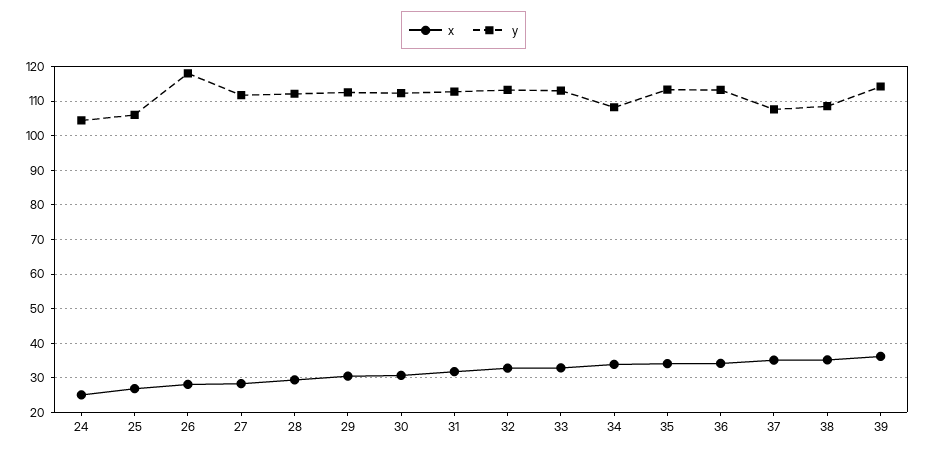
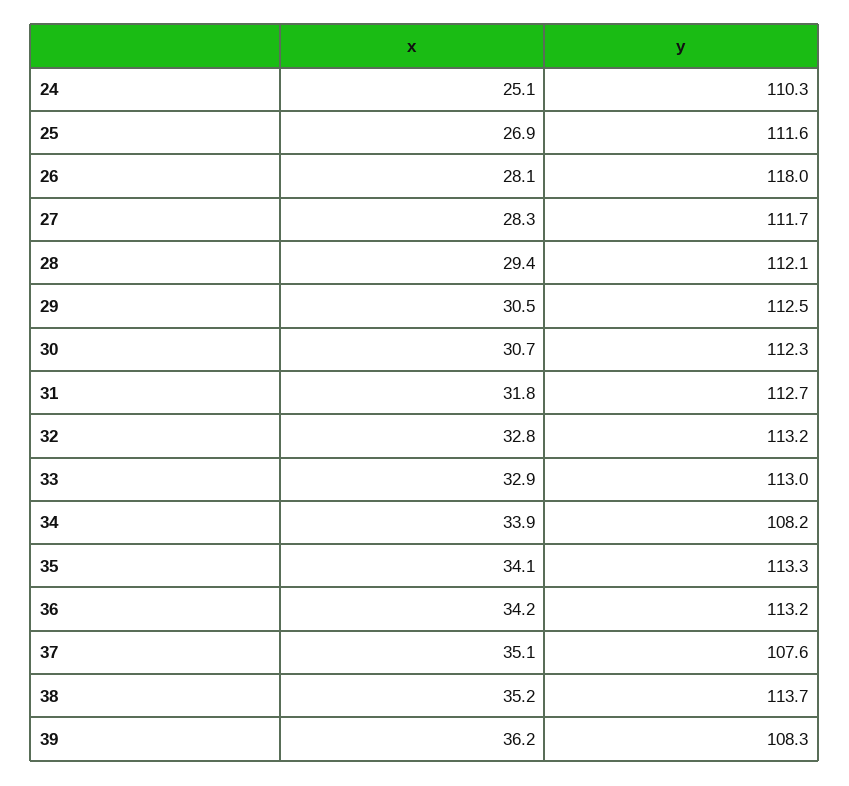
y, 24: 104 -> 110.3
y, 25: 106 -> 111.6
y, 38: 108 -> 113.7
y, 39: 114 -> 108.3

